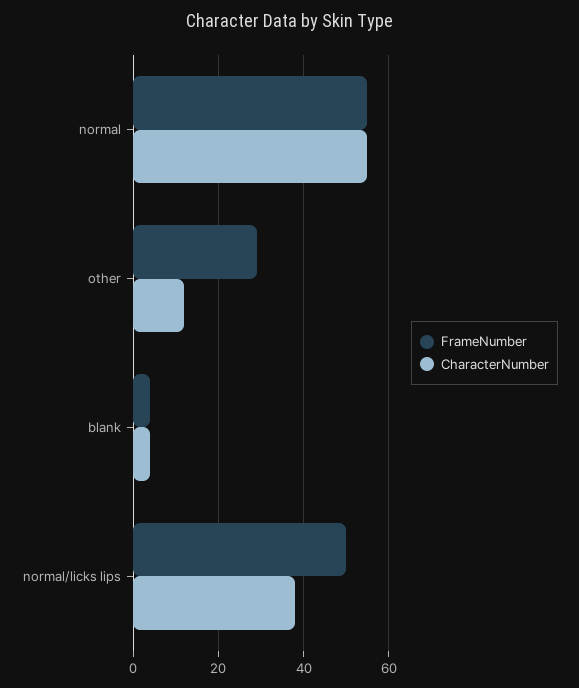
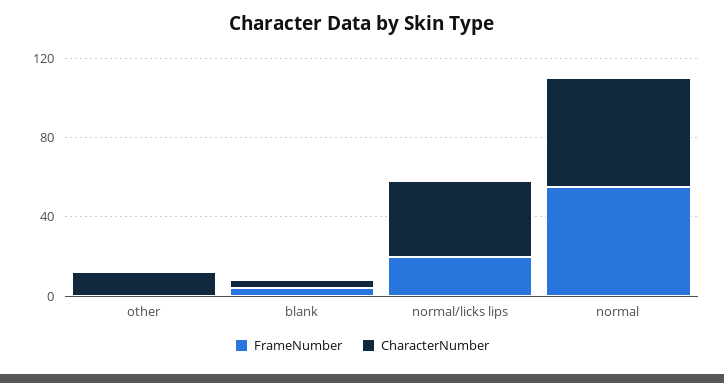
FrameNumber, other: 30 -> 0
FrameNumber, normal/licks lips: 50 -> 20

